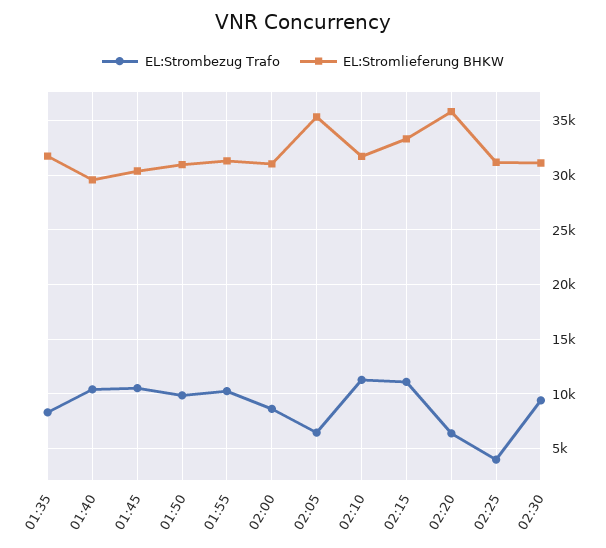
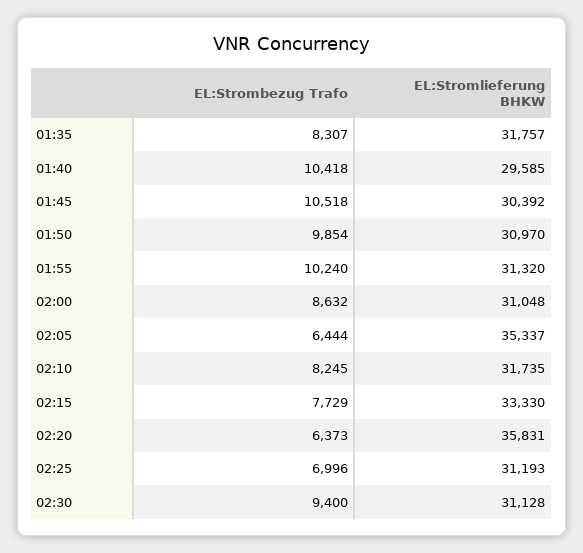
EL:Strombezug Trafo, 02:10: 11000 -> 8245
EL:Strombezug Trafo, 02:15: 11000 -> 7729
EL:Strombezug Trafo, 02:25: 4000 -> 6996

